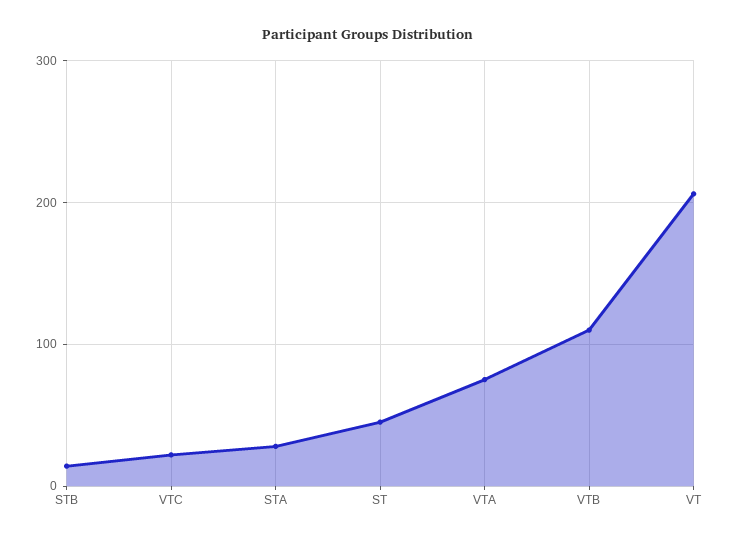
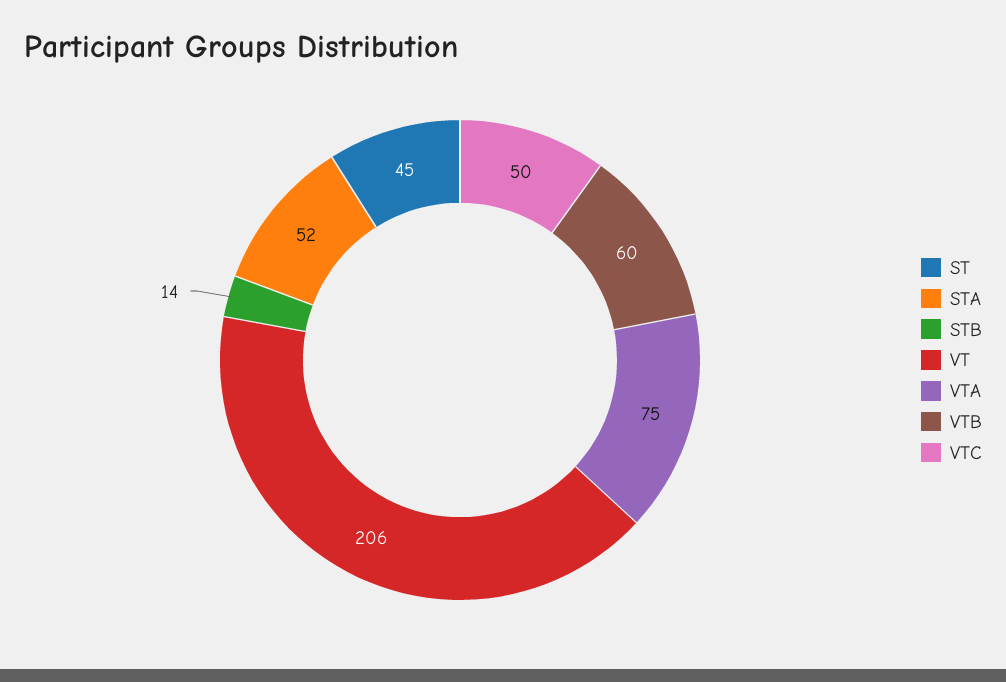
VTC: 20 -> 50
STA: 30 -> 52
VTB: 110 -> 60

